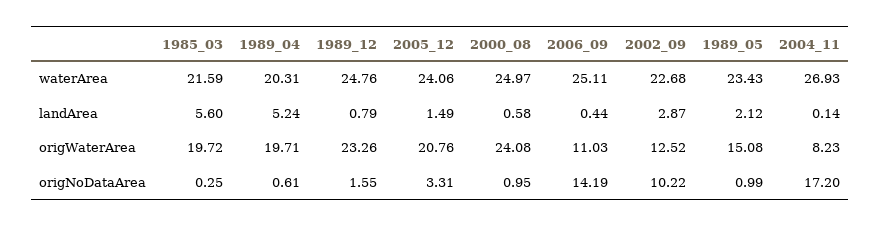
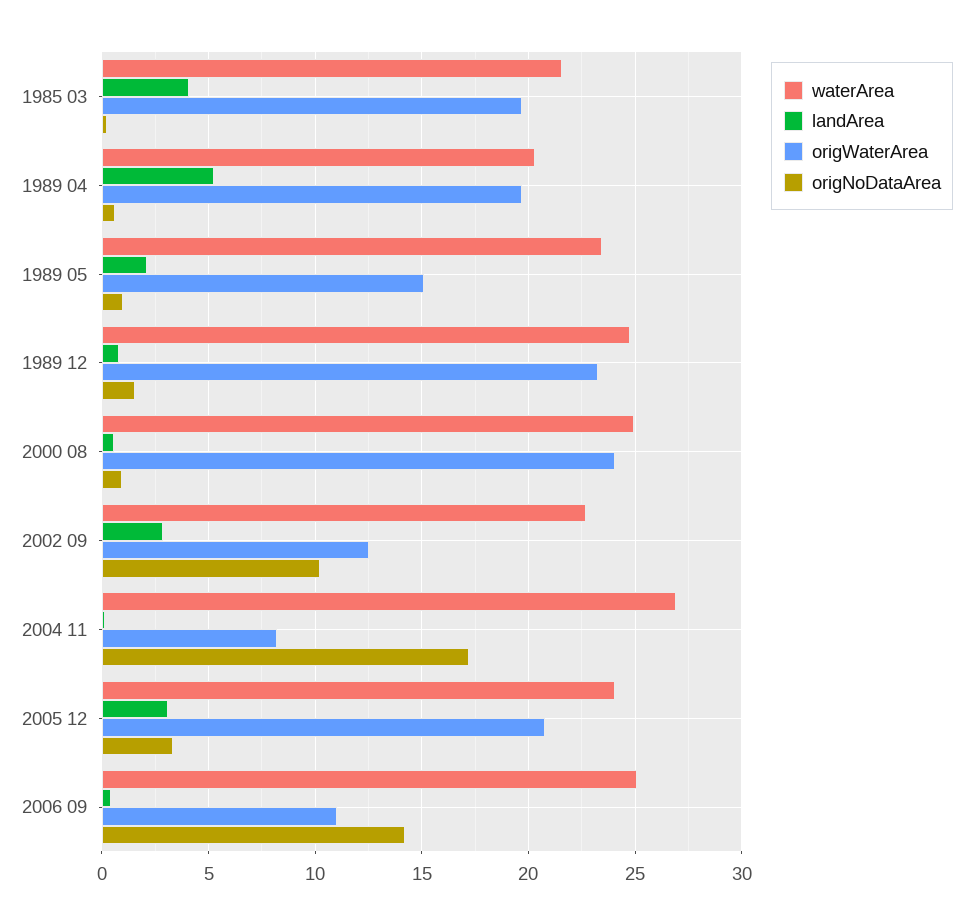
landArea, 1985_03: 5.6 -> 4
landArea, 2005_12: 1.49 -> 3

